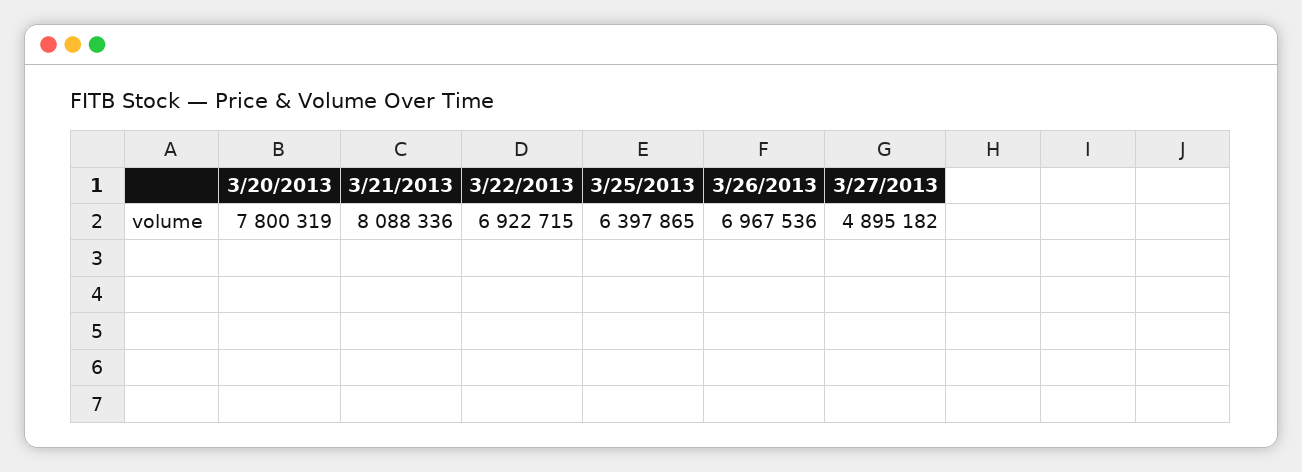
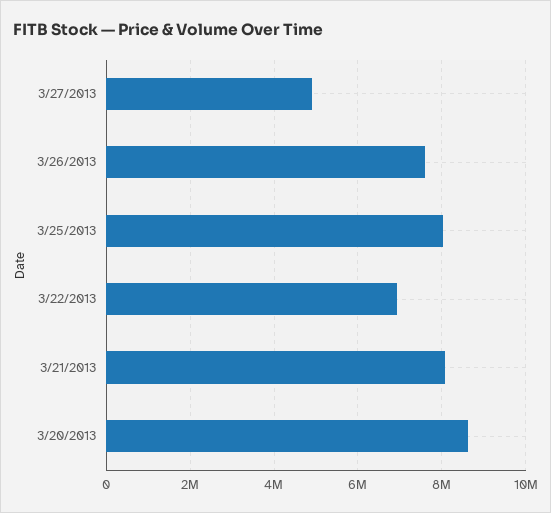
3/20/2013: 7800319 -> 8600000
3/25/2013: 6397865 -> 8000000
3/26/2013: 6967536 -> 7600000

